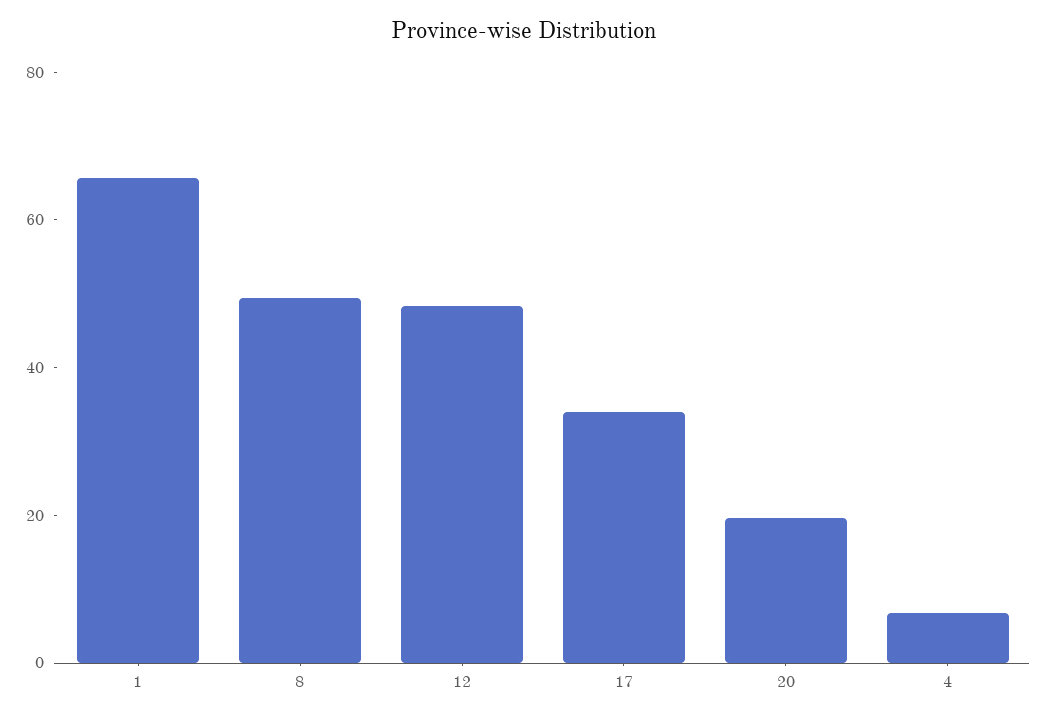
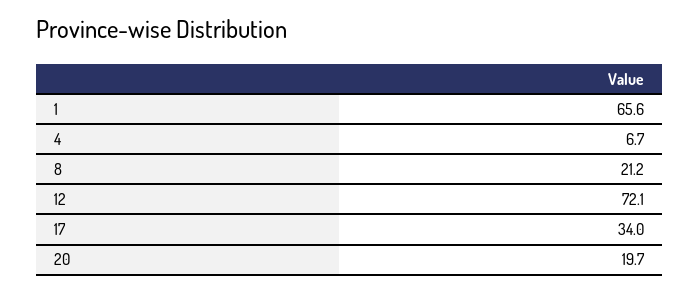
8: 50 -> 21.2
12: 50 -> 72.1

